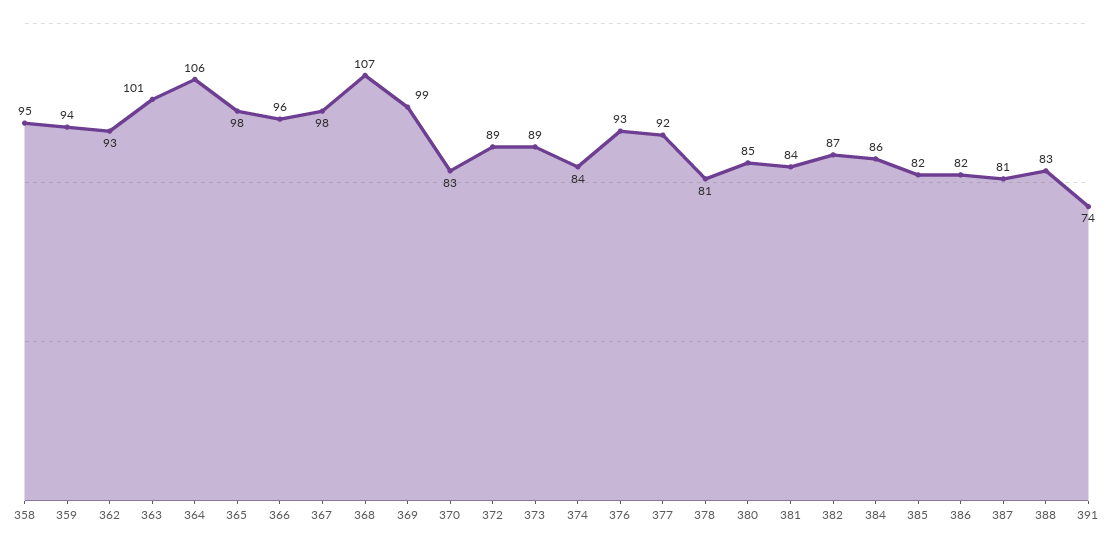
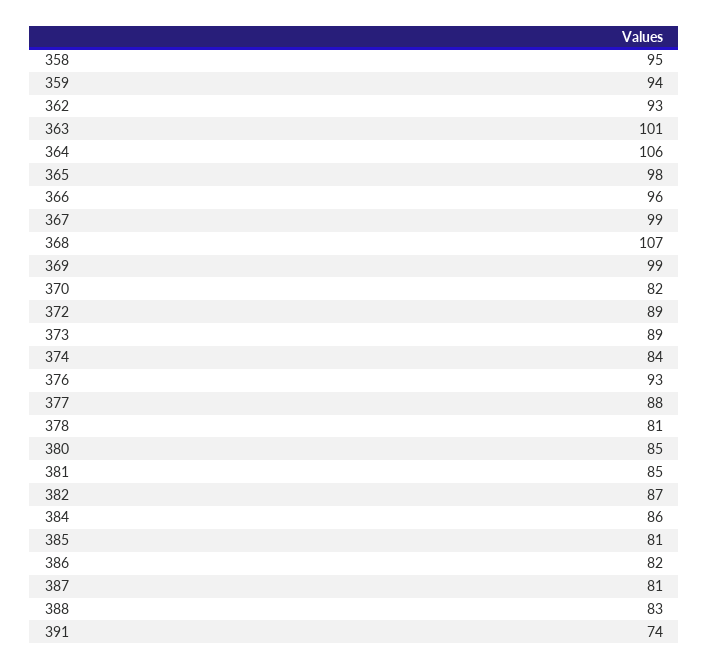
367: 98 -> 99
370: 83 -> 82
377: 92 -> 88
381: 84 -> 85
385: 82 -> 81

